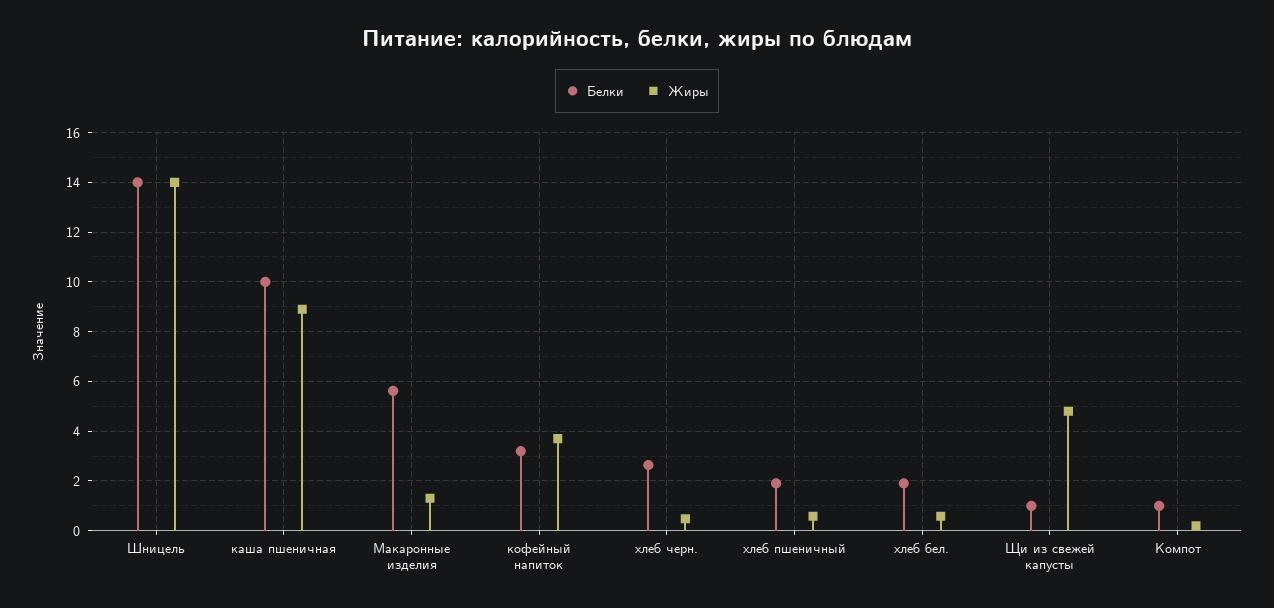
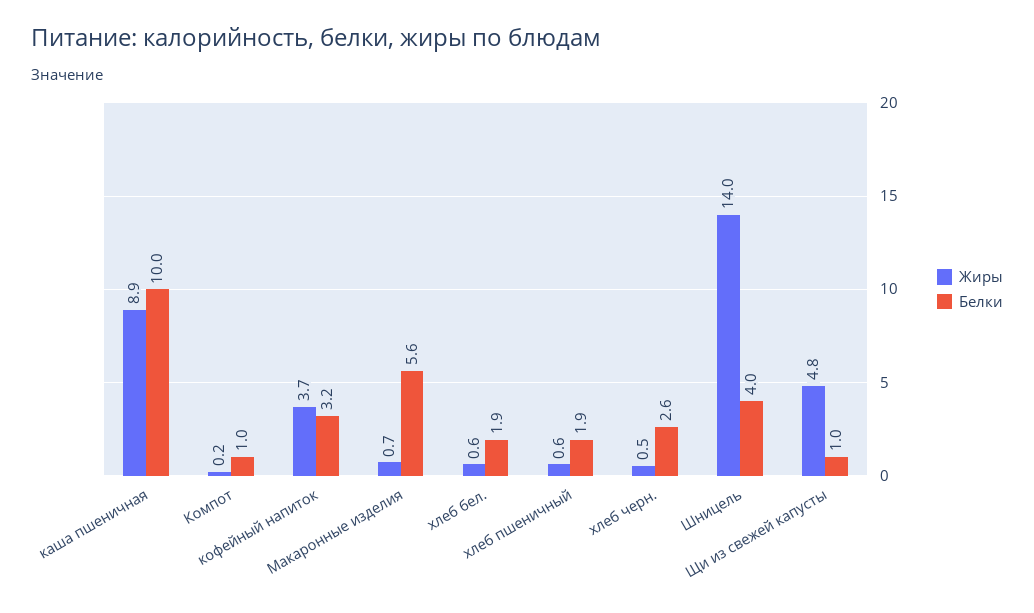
Белки, Шницель: 14 -> 4
Жиры, Макаронные изделия: 1.25 -> 0.7

